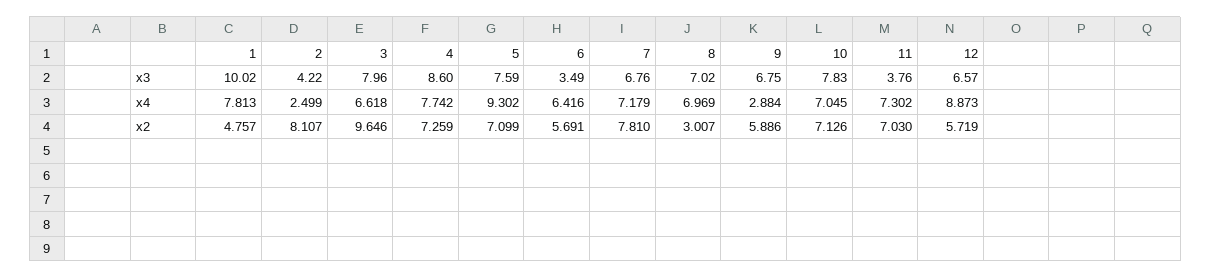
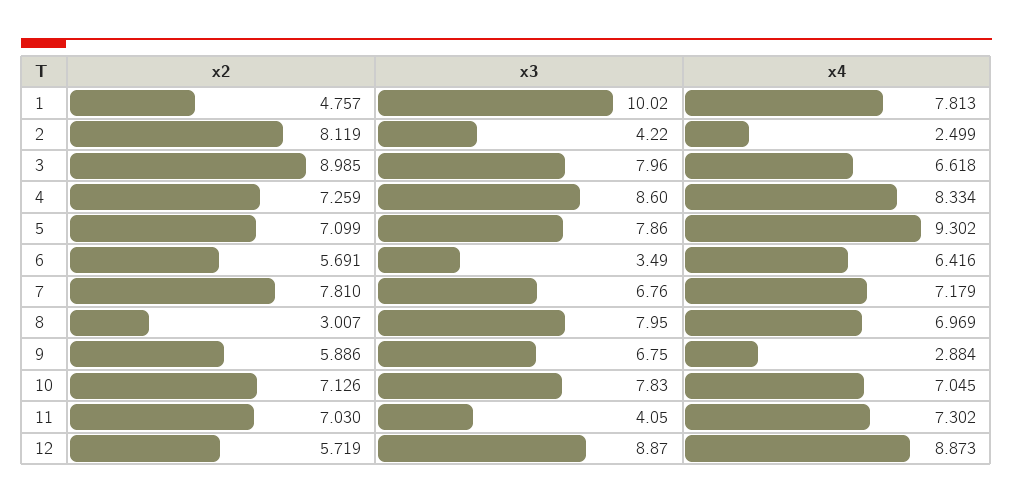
5, x3: 7.59 -> 7.86
8, x3: 7.02 -> 7.95
11, x3: 3.76 -> 4.05
12, x3: 6.57 -> 8.87
4, x4: 7.742 -> 8.334
2, x2: 8.107 -> 8.119
3, x2: 9.646 -> 8.985

